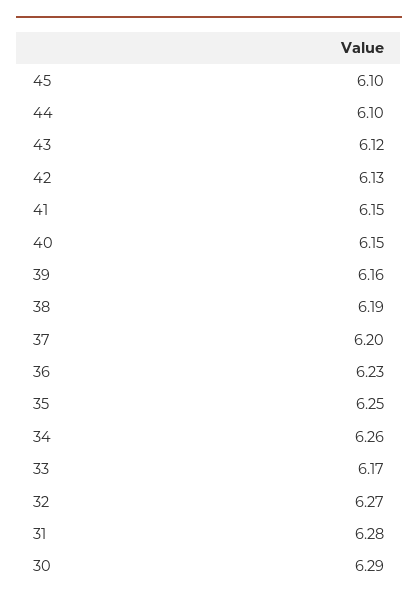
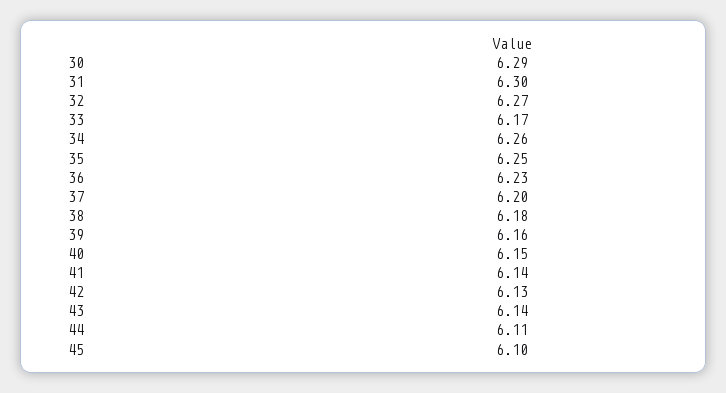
44: 6.1 -> 6.11
43: 6.12 -> 6.14
41: 6.15 -> 6.14
38: 6.19 -> 6.18
31: 6.28 -> 6.3

